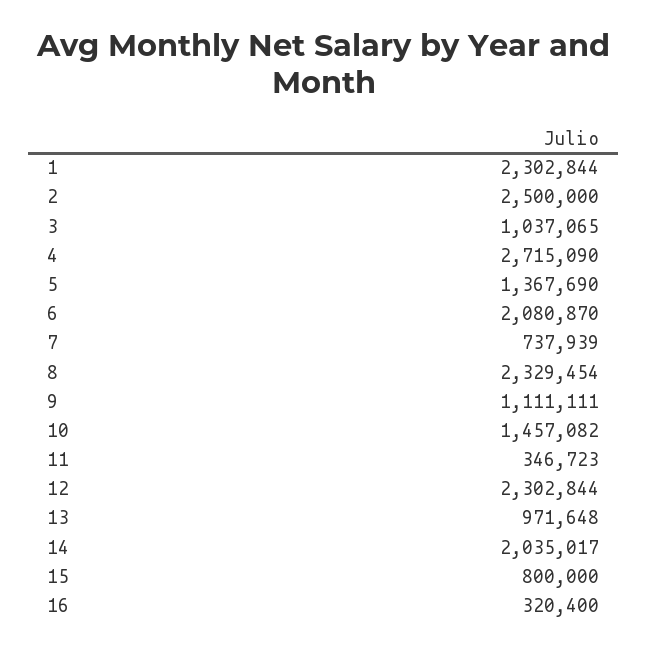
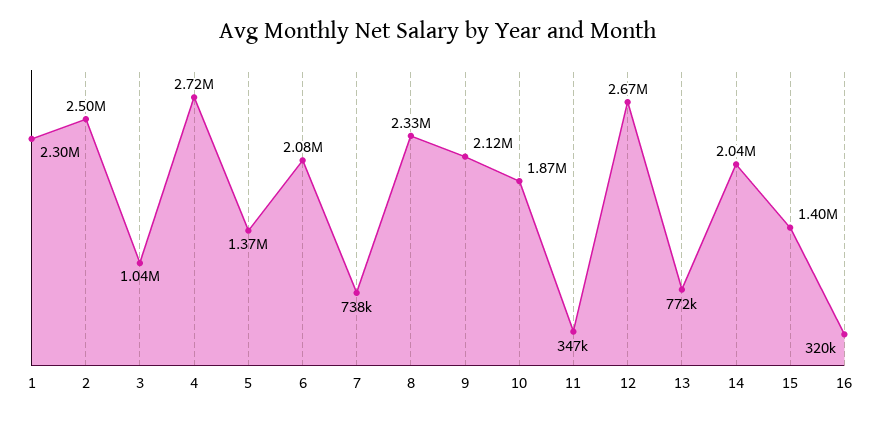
9: 1111111 -> 2120000
10: 1457082 -> 1870000
12: 2302844 -> 2670000
13: 971648 -> 772000
15: 800000 -> 1400000

